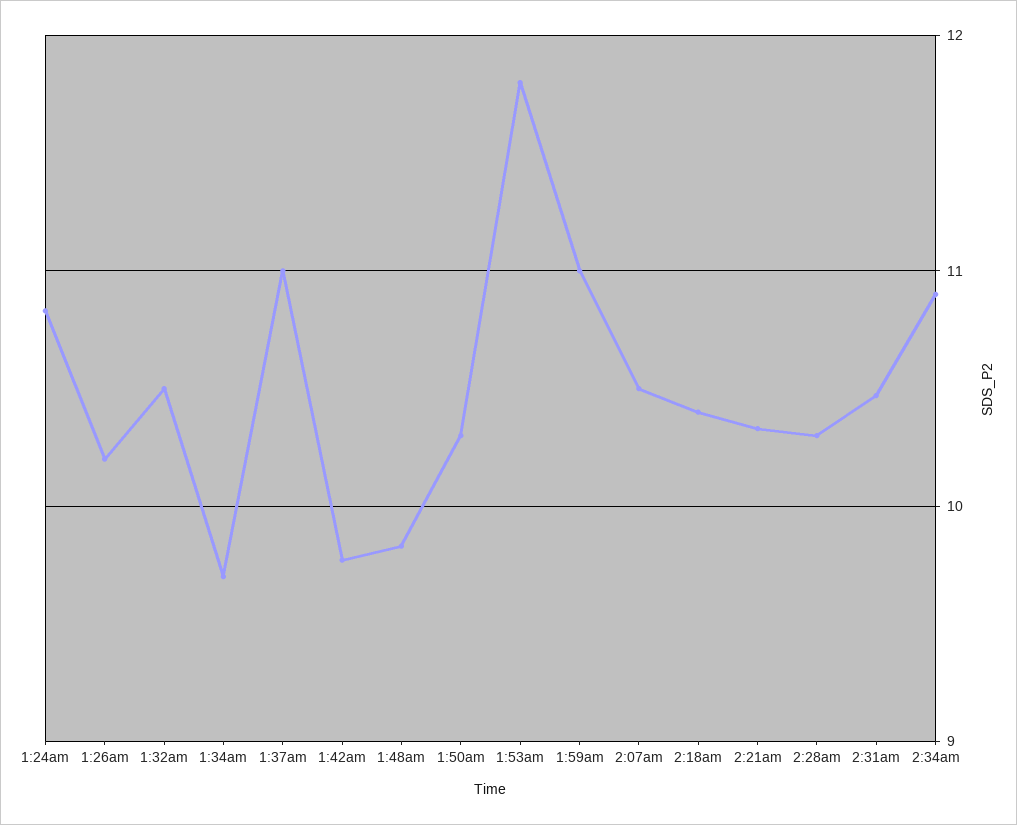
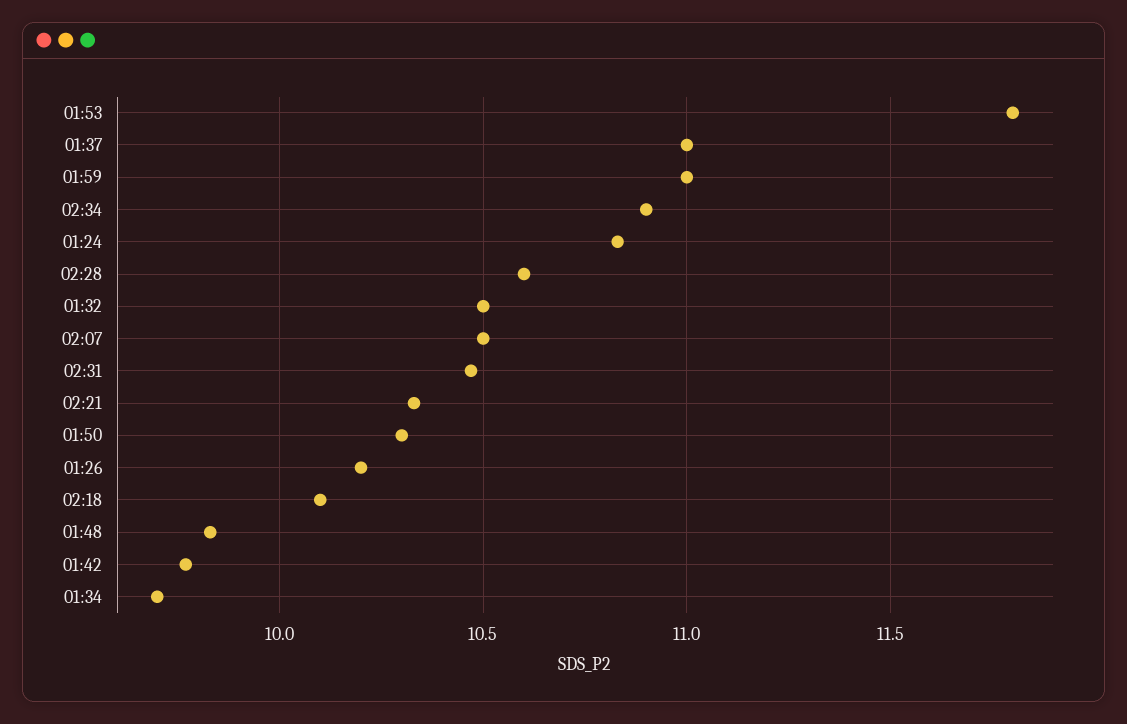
2:18am: 10.4 -> 10.1
2:28am: 10.3 -> 10.6

